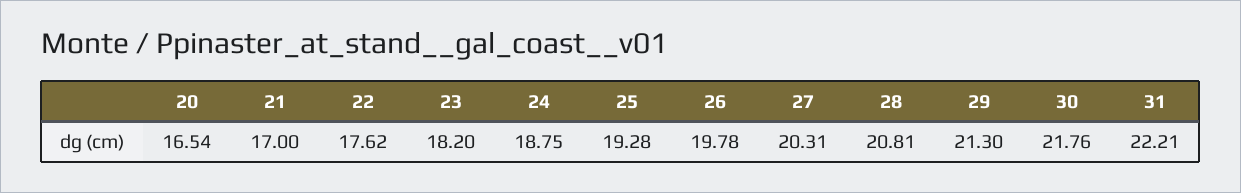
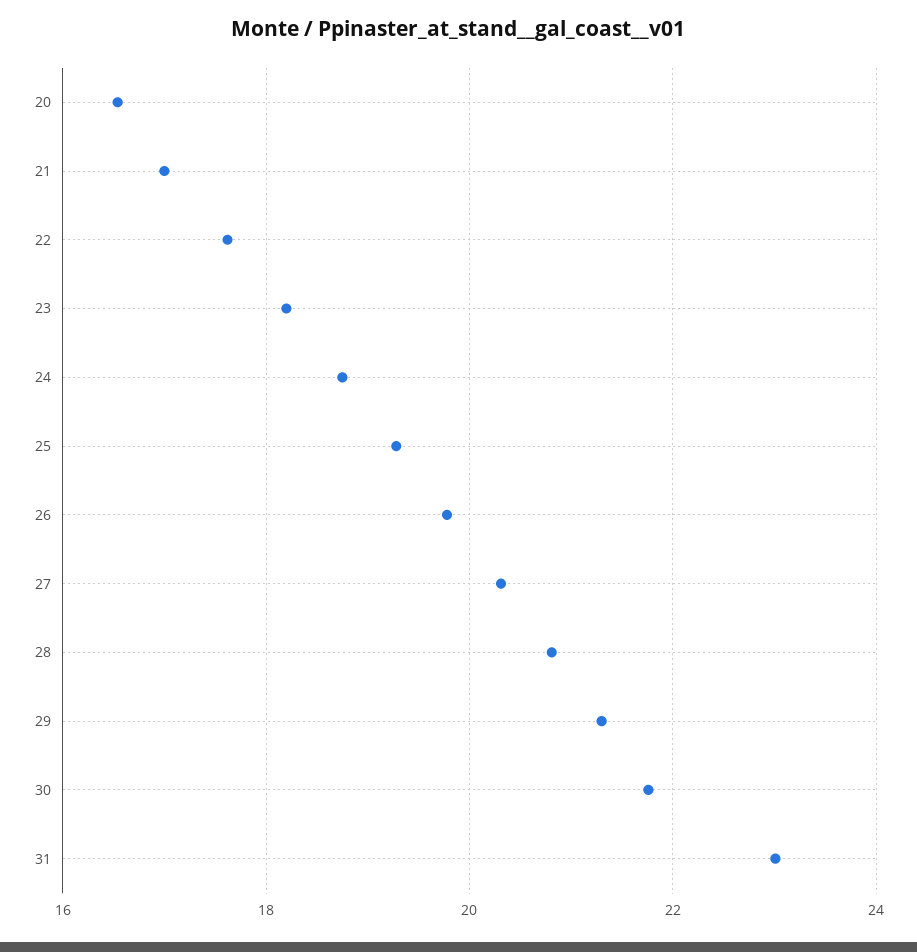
31: 22.21 -> 23

